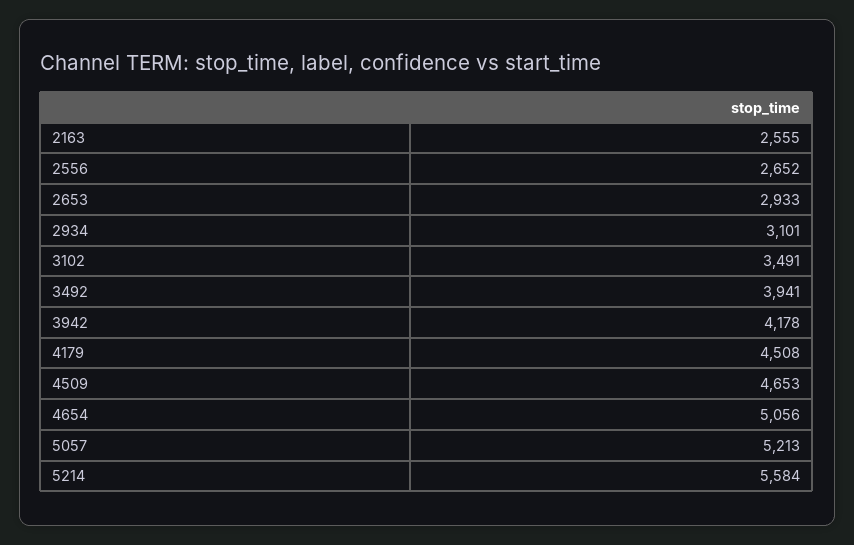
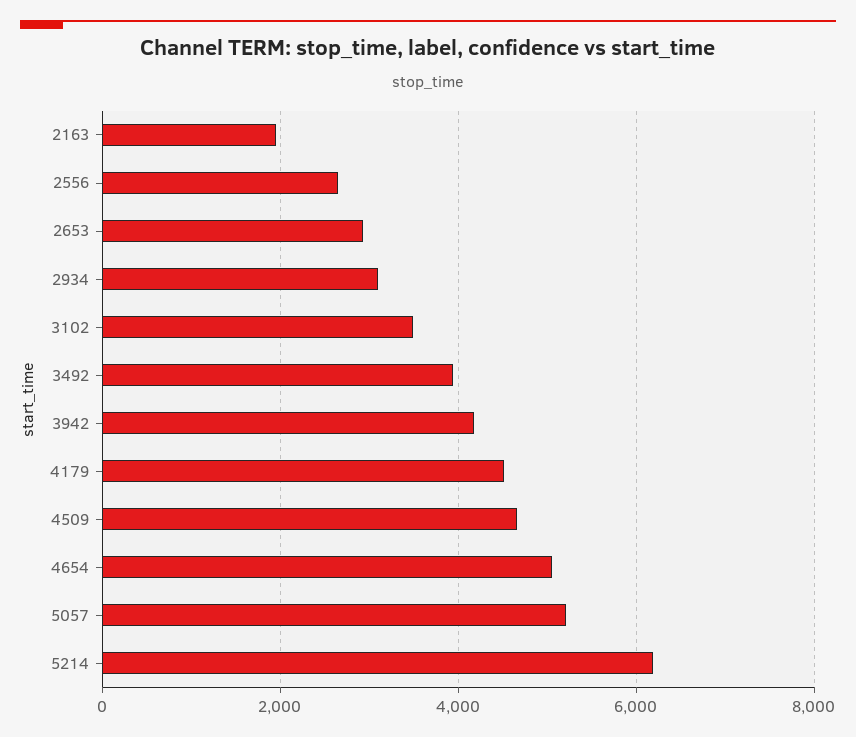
2163: 2555 -> 2000
5214: 5584 -> 6200

